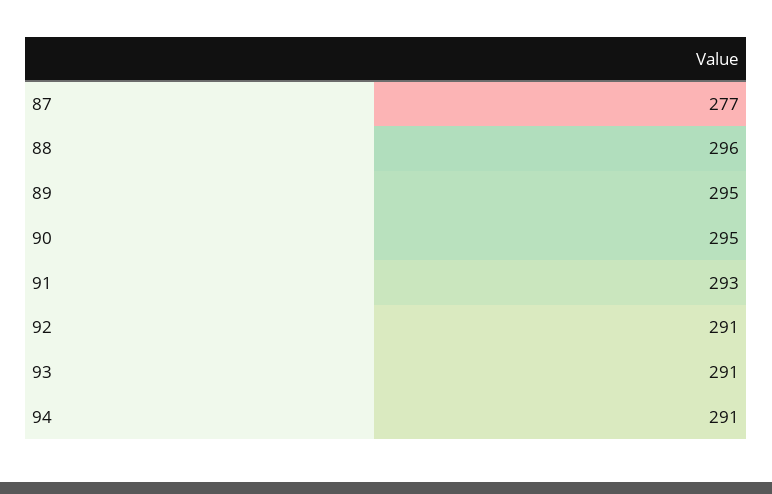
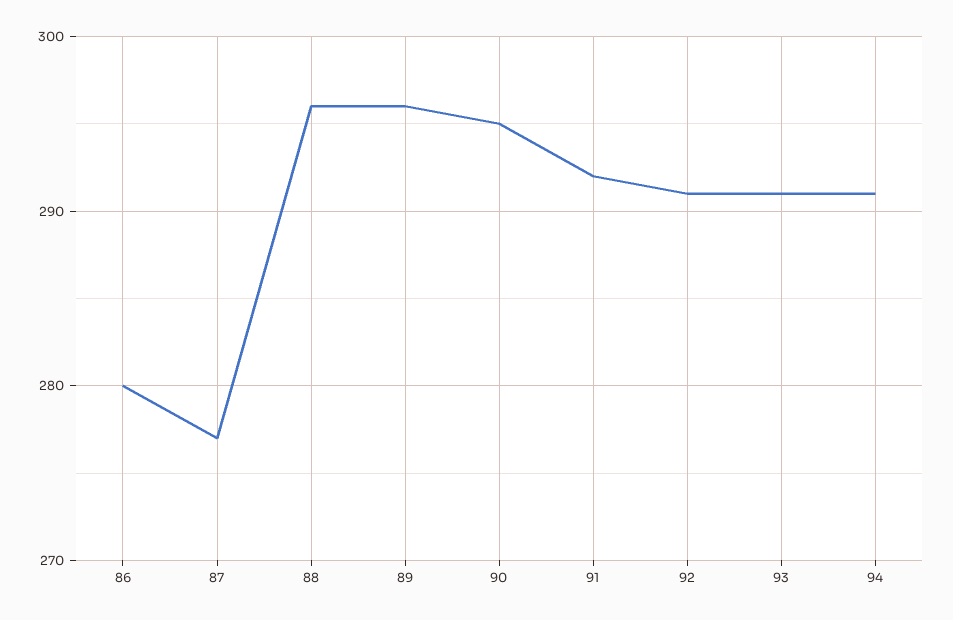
89: 295 -> 296
91: 293 -> 292
86: none -> 280

